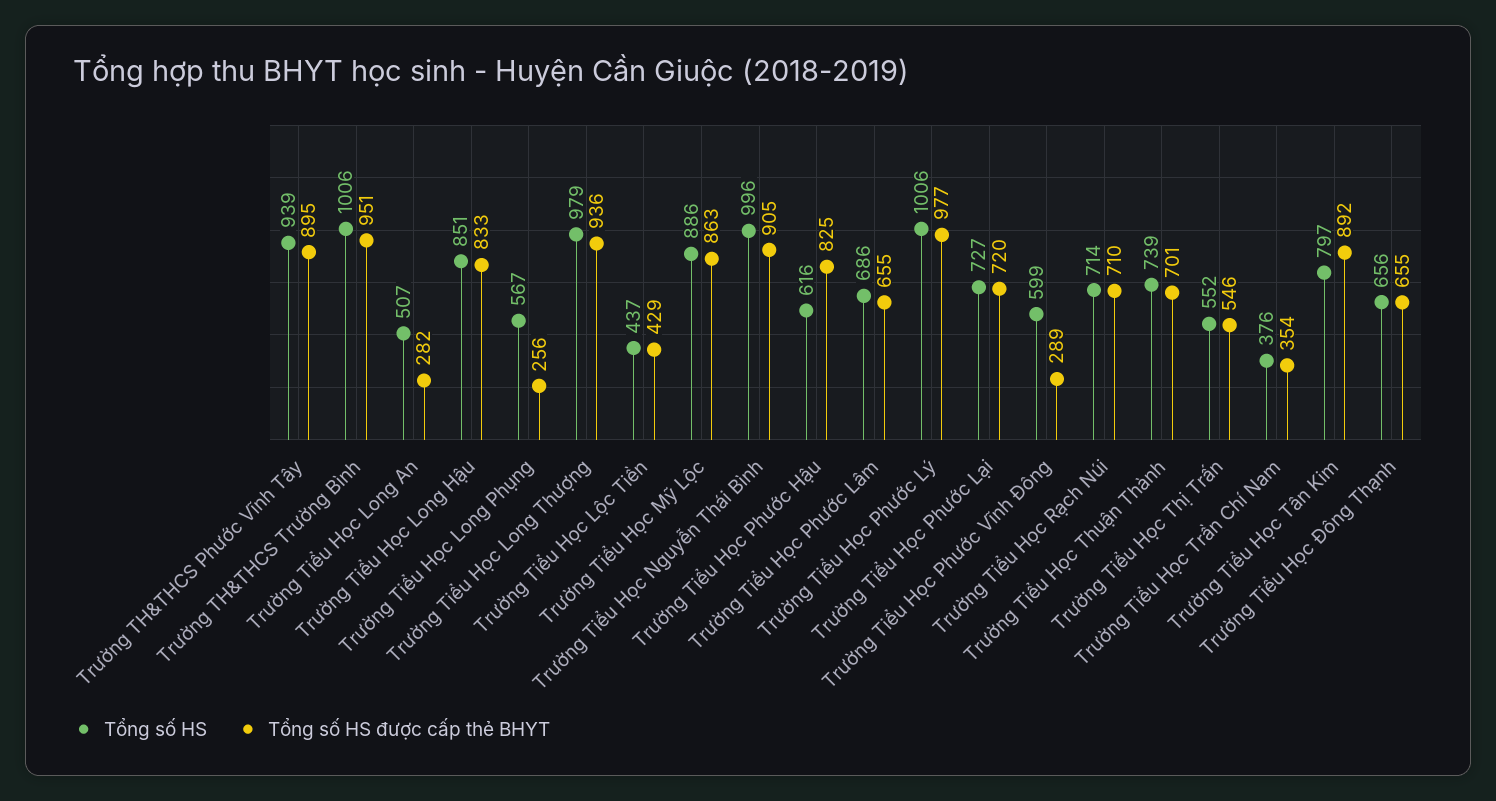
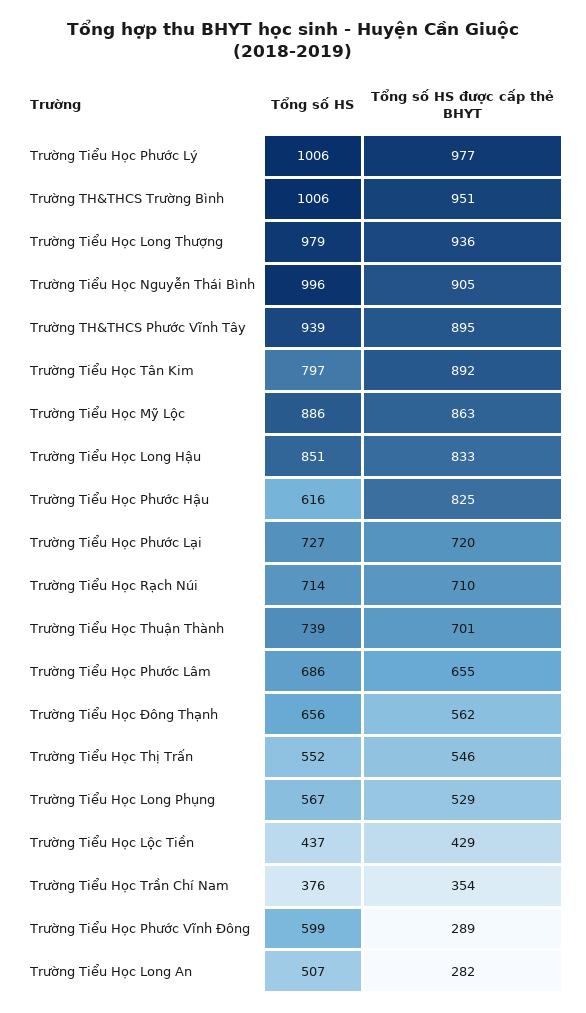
Tổng số HS được cấp thẻ BHYT, Trường Tiểu Học Long Phụng: 256 -> 529
Tổng số HS được cấp thẻ BHYT, Trường Tiểu Học Đông Thạnh: 655 -> 562

